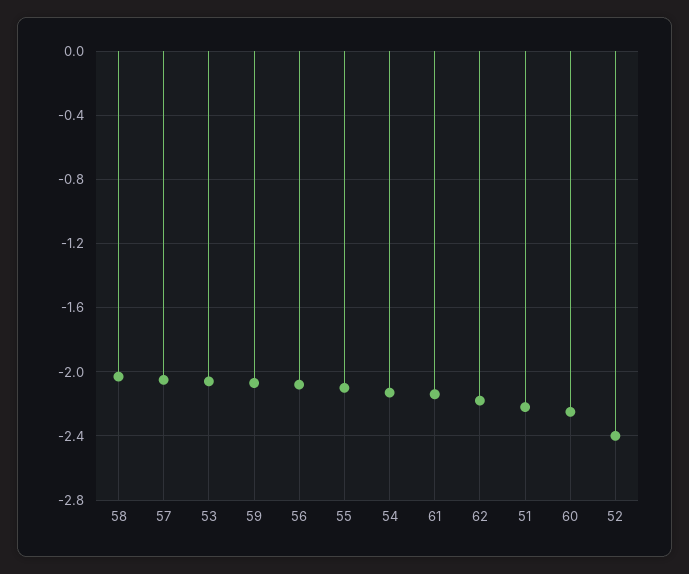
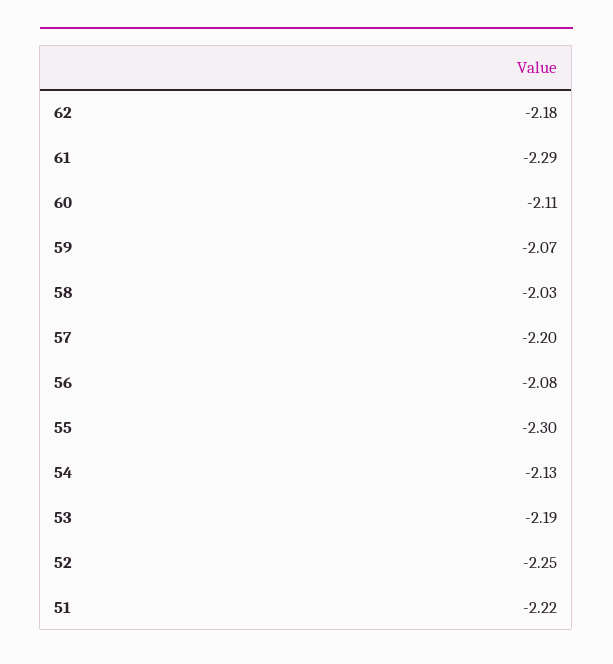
57: -2.05 -> -2.2
53: -2.05 -> -2.19
55: -2.1 -> -2.3
61: -2.15 -> -2.29
60: -2.25 -> -2.11
52: -2.4 -> -2.25

